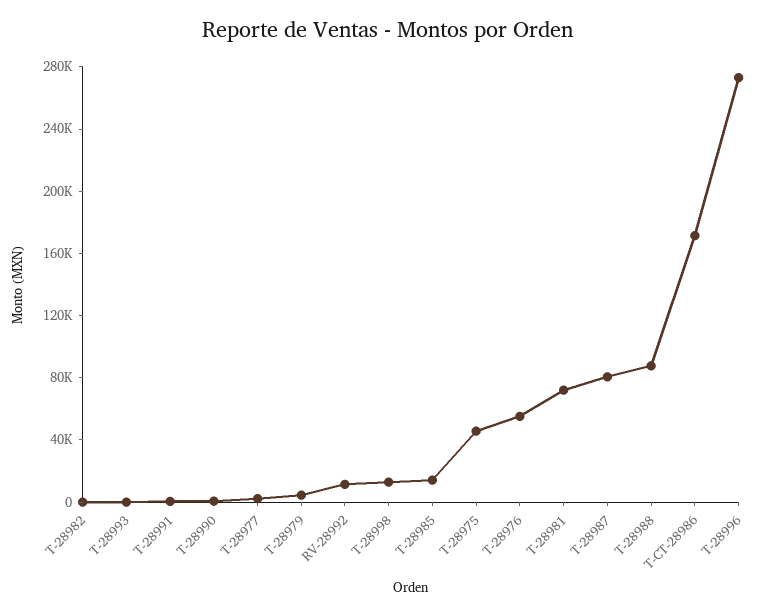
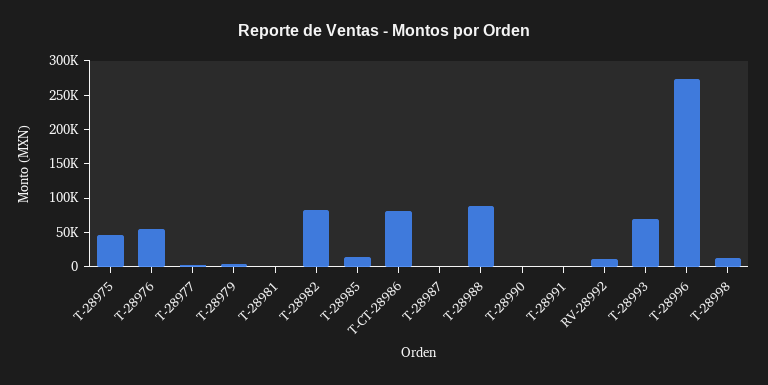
T-28982: 0 -> 75000
T-28993: 0 -> 75000
T-28981: 70000 -> 0
T-28987: 80000 -> 0
T-CT-28986: 170000 -> 75000

